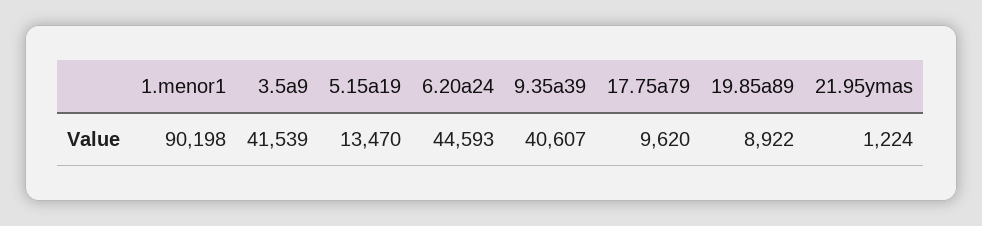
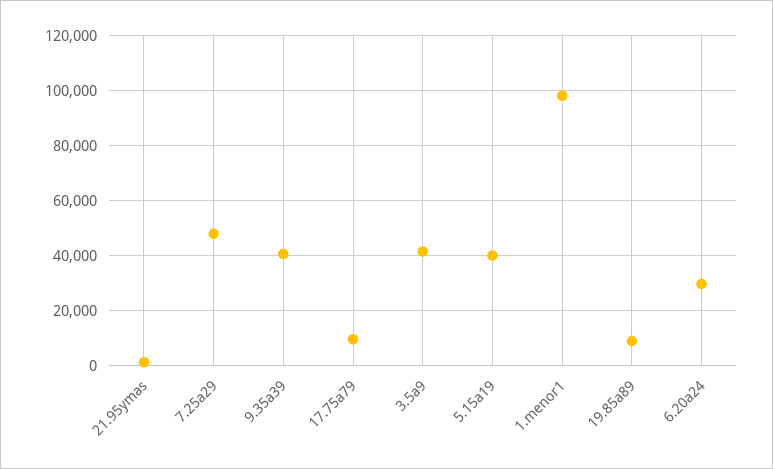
1.menor1: 90198 -> 97500
5.15a19: 13470 -> 40000
6.20a24: 44593 -> 30000
7.25a29: none -> 47500

